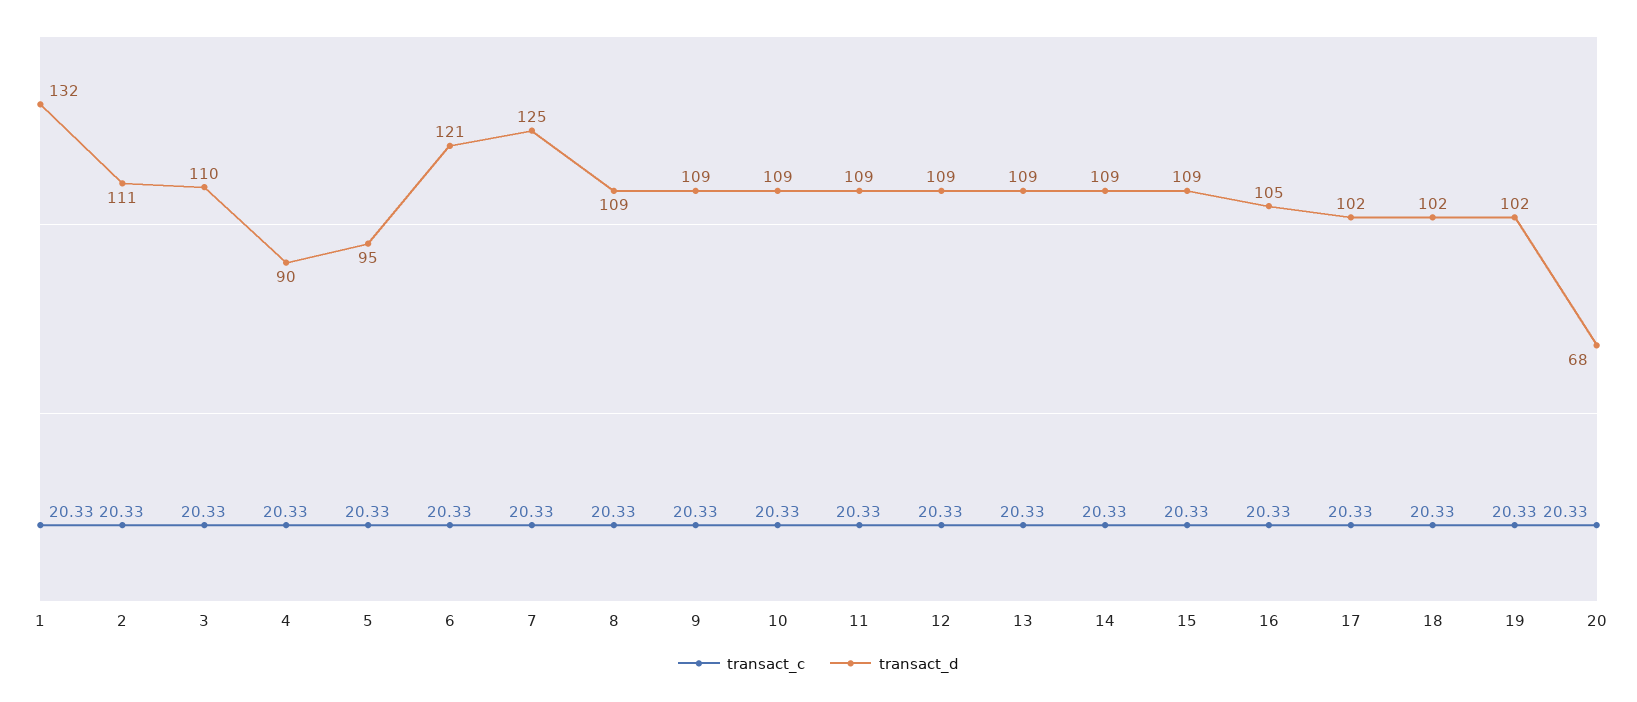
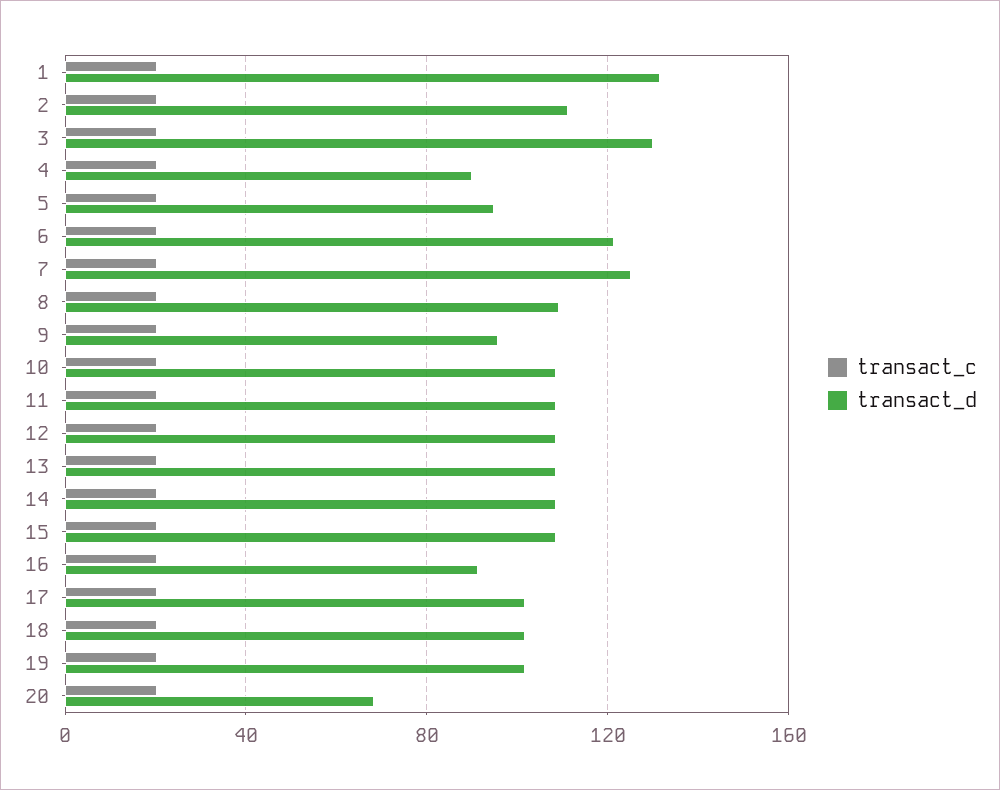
transact_d, 3: 110 -> 130
transact_d, 9: 109 -> 95
transact_d, 16: 105 -> 90

